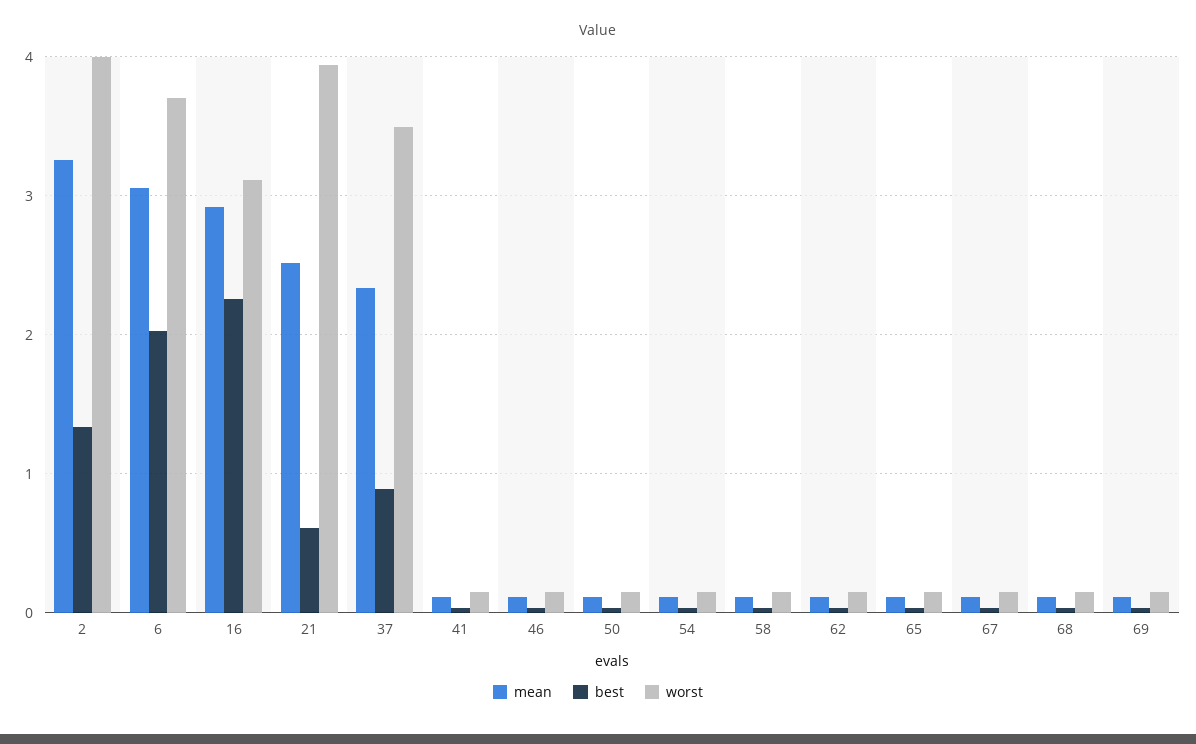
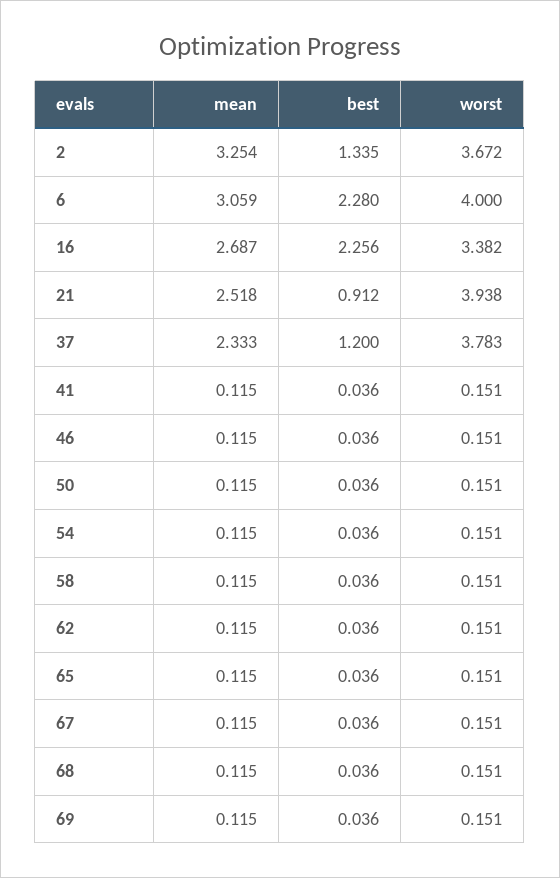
worst, 2: 4 -> 3.672
best, 6: 2 -> 2.28
worst, 6: 3.7 -> 4
mean, 16: 2.9 -> 2.687
worst, 16: 3.1 -> 3.382
best, 21: 0.6 -> 0.912
best, 37: 0.9 -> 1.2
worst, 37: 3.5 -> 3.783

